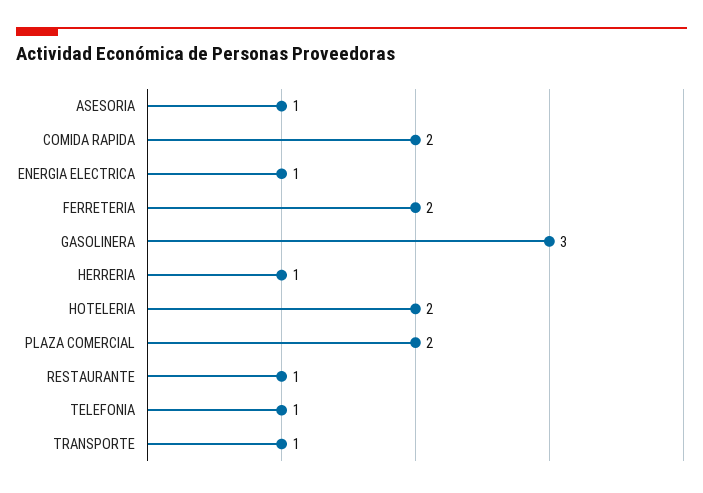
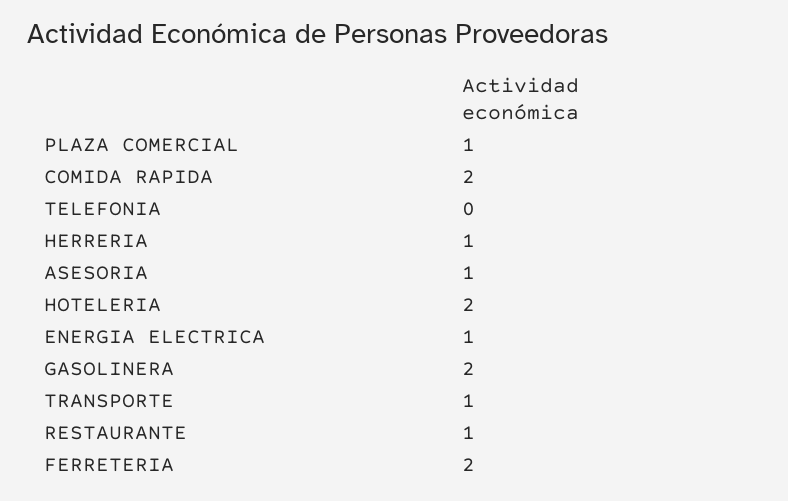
GASOLINERA: 3 -> 2
PLAZA COMERCIAL: 2 -> 1
TELEFONIA: 1 -> 0

